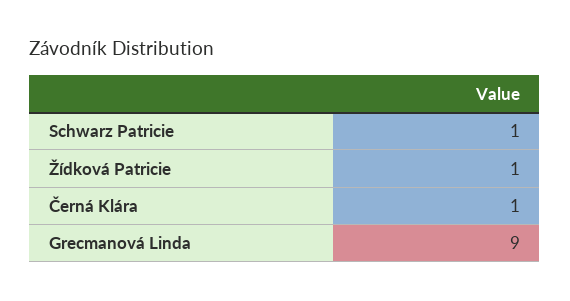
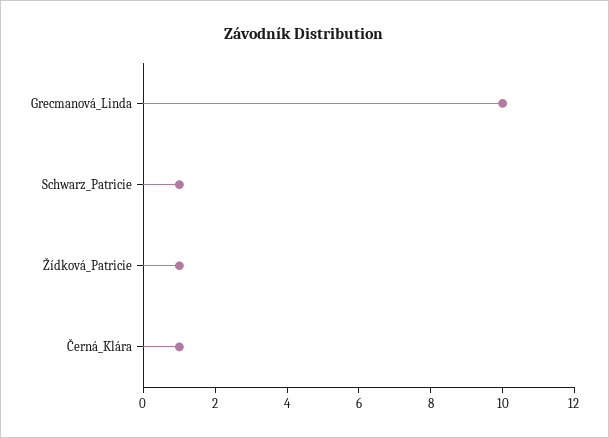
Grecmanová Linda: 9 -> 10

